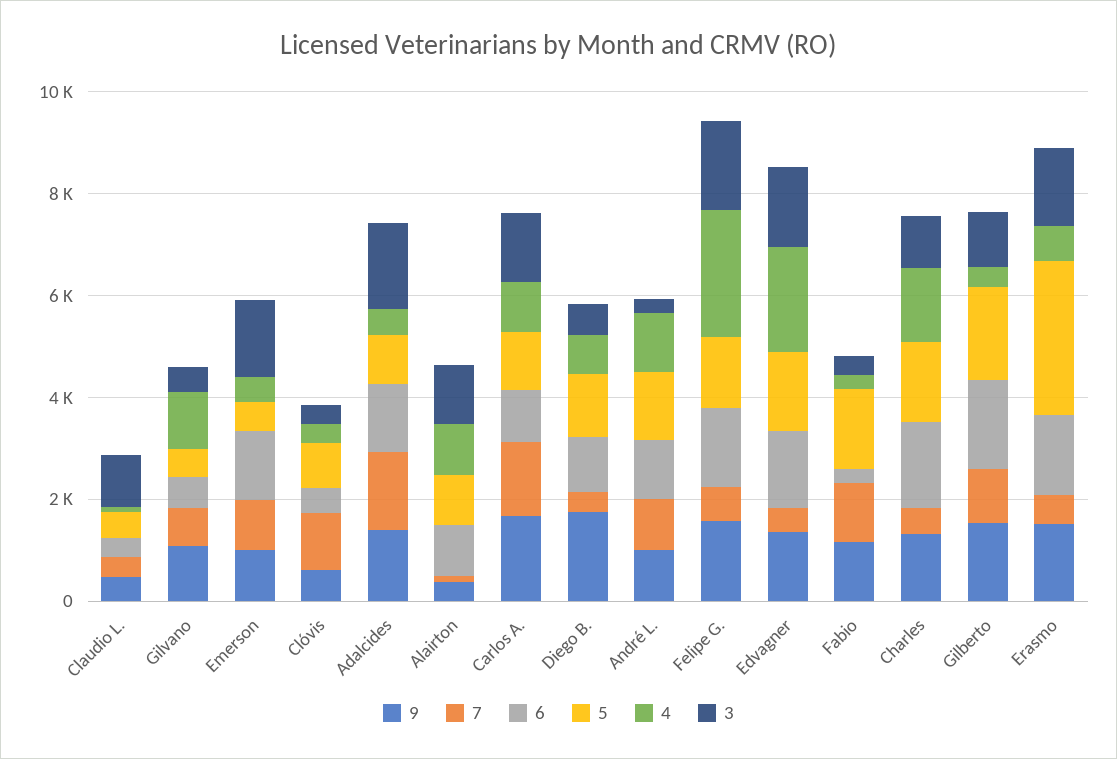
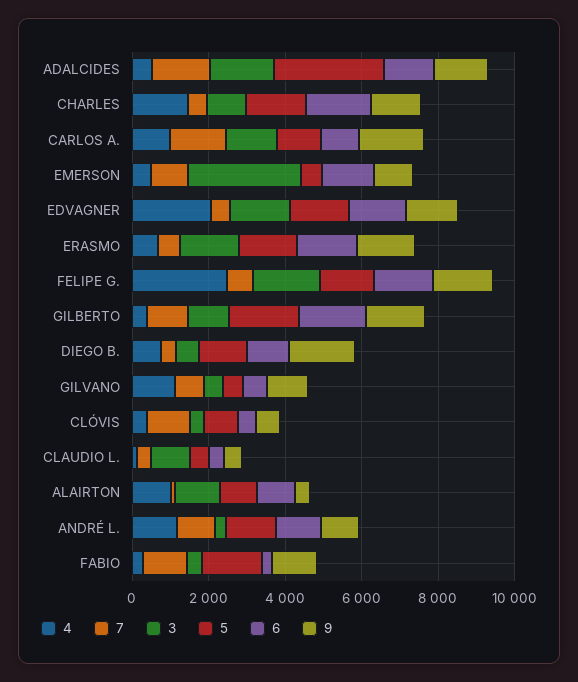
3, Emerson: 1500 -> 3000
5, Adalcides: 1000 -> 3000
5, Erasmo: 3000 -> 1500

